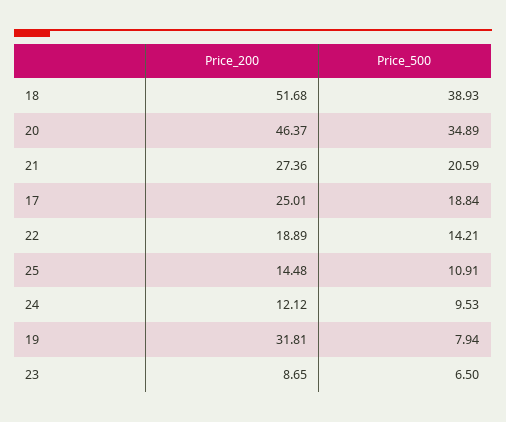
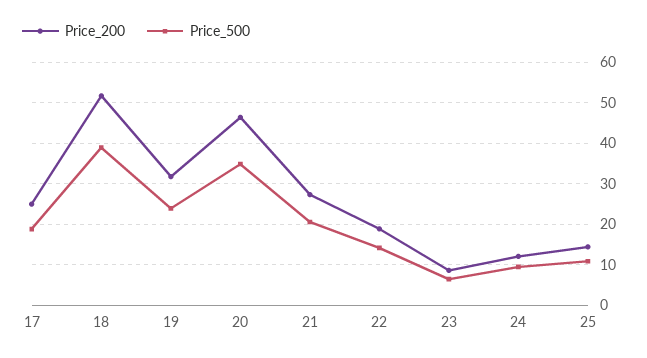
Price_500, 19: 7.94 -> 24

